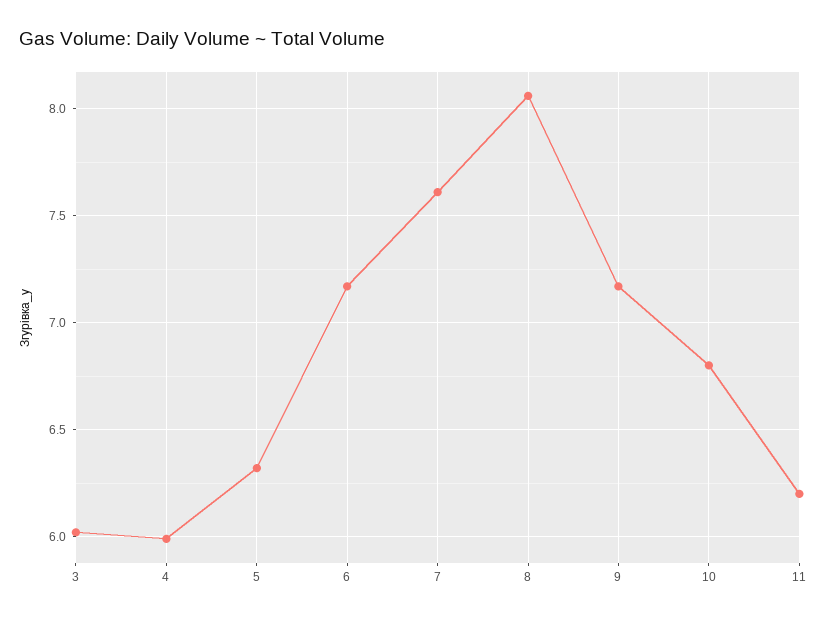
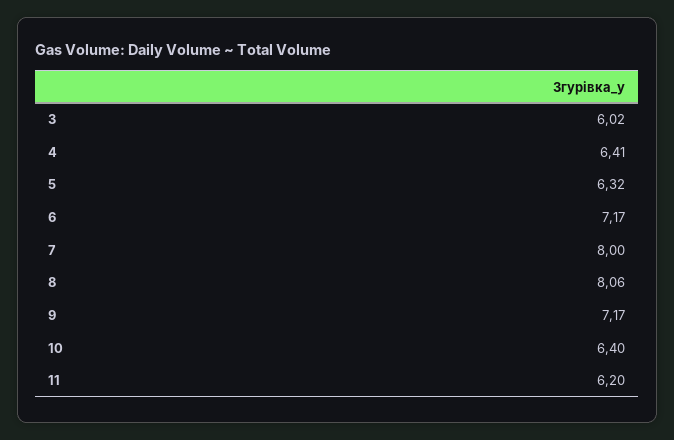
4: 6 -> 6.41
7: 7.6 -> 8
10: 6.8 -> 6.4

